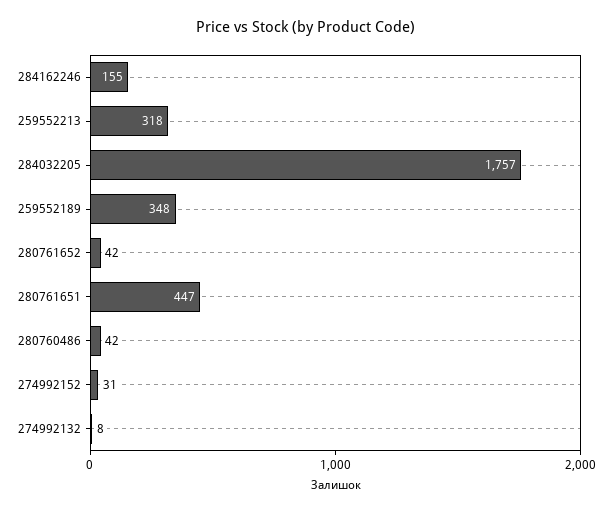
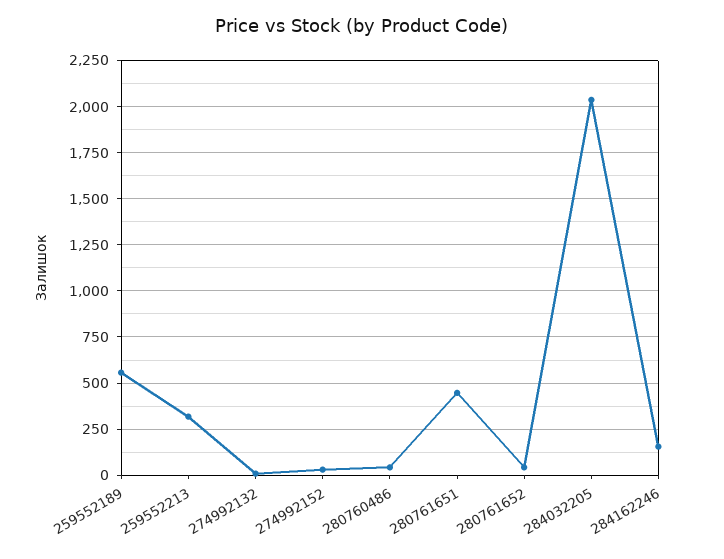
284032205: 1757 -> 2050
259552189: 348 -> 550

